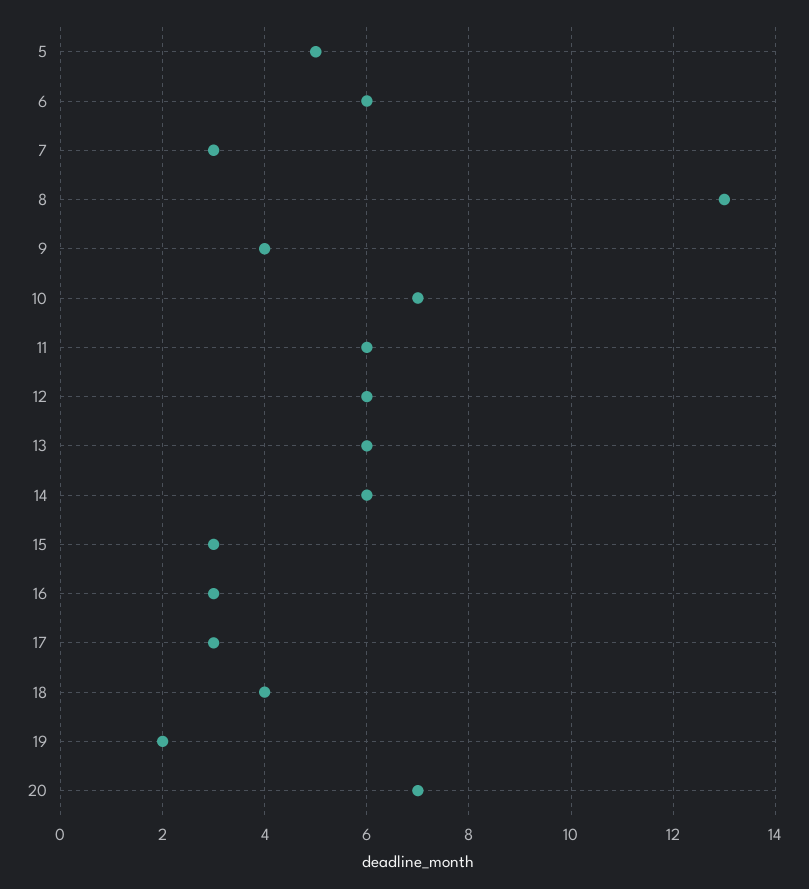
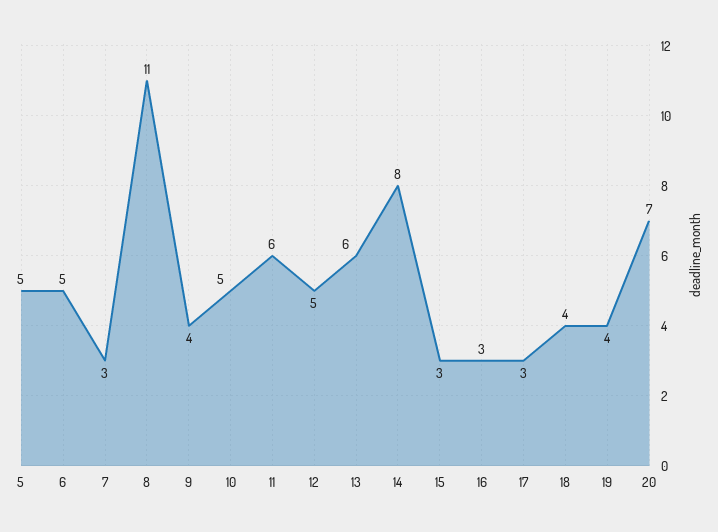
6: 6 -> 5
8: 13 -> 11
10: 7 -> 5
12: 6 -> 5
14: 6 -> 8
19: 2 -> 4

